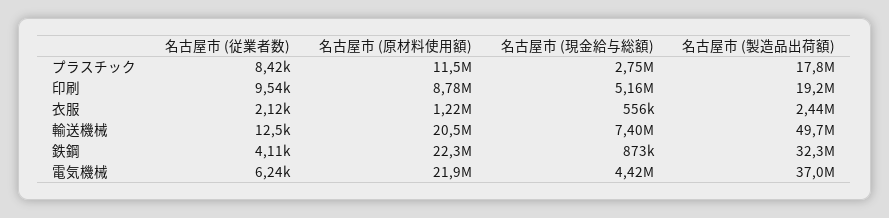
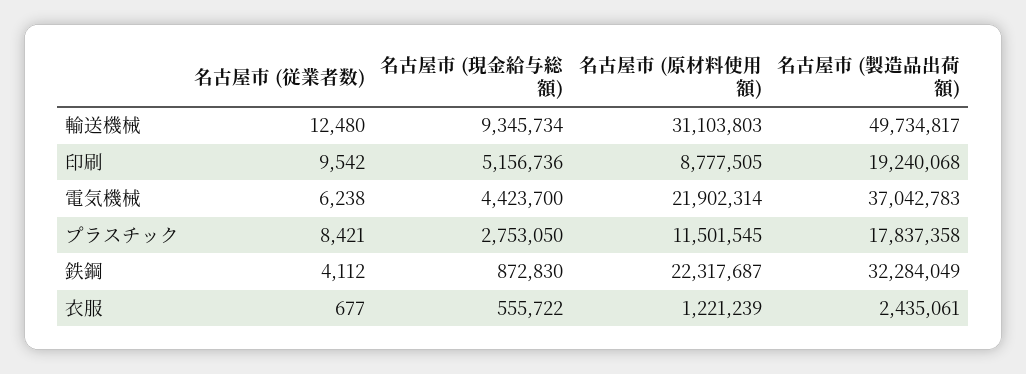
名古屋市 (従業者数), 衣服: 2120 -> 677
名古屋市 (原材料使用額), 輸送機械: 20500000 -> 31103803
名古屋市 (現金給与総額), 輸送機械: 7400000 -> 9345734

